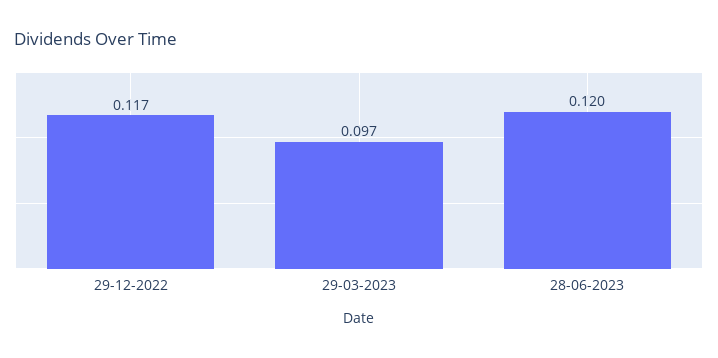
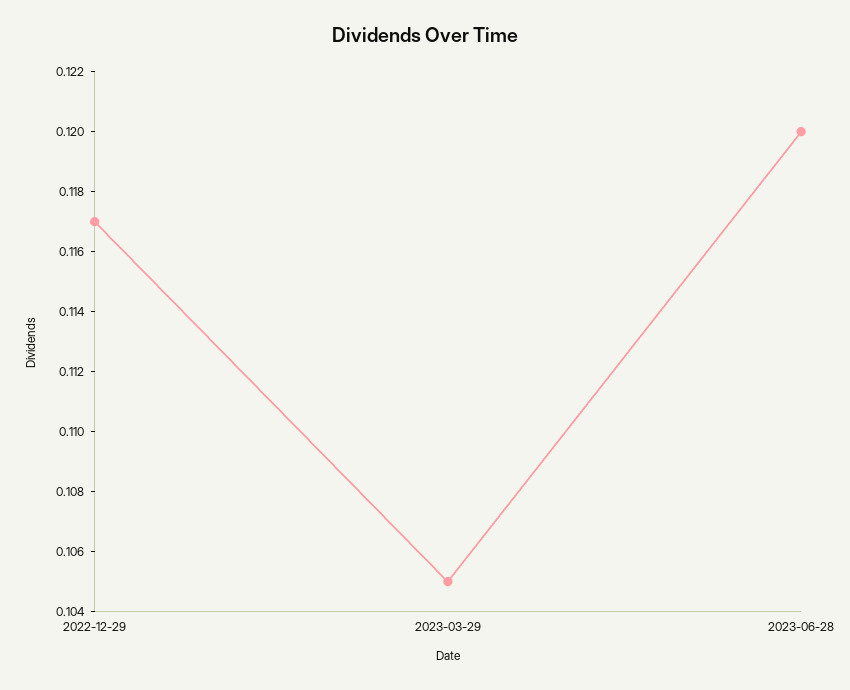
29-03-2023: 0.097 -> 0.105

